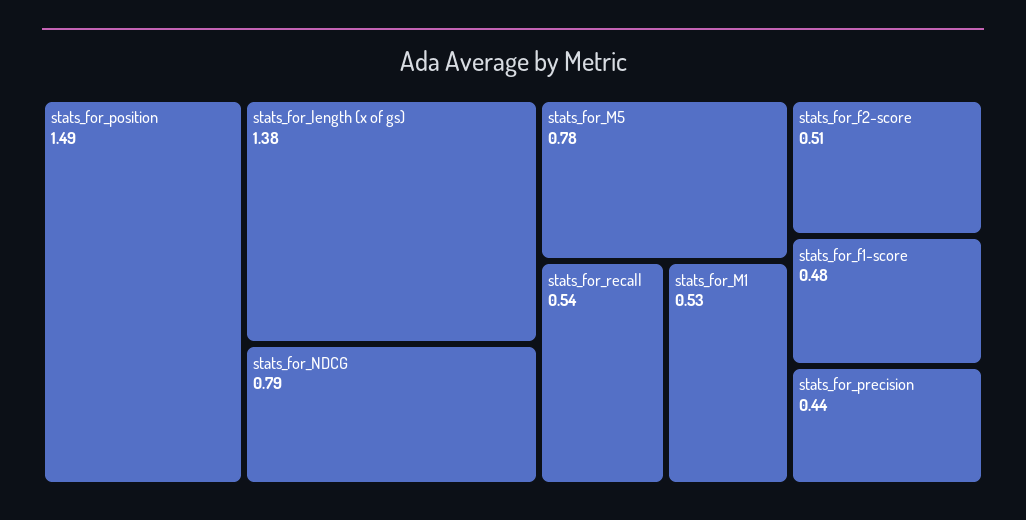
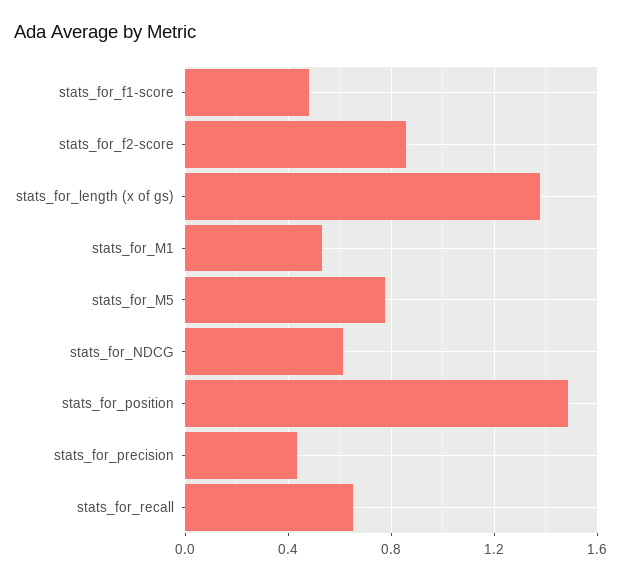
stats_for_NDCG: 0.79 -> 0.6
stats_for_recall: 0.54 -> 0.65
stats_for_f2-score: 0.51 -> 0.85

